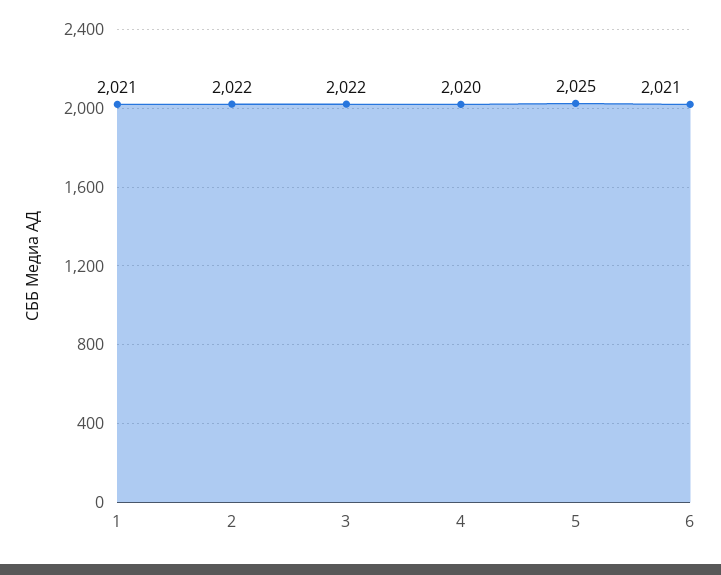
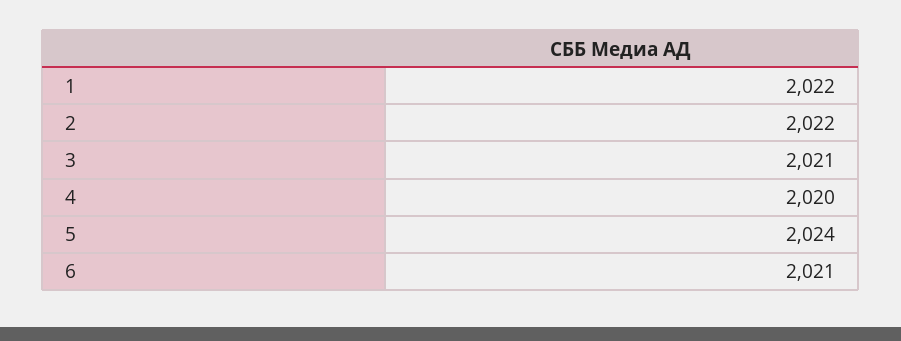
1: 2021 -> 2022
3: 2022 -> 2021
5: 2025 -> 2024

